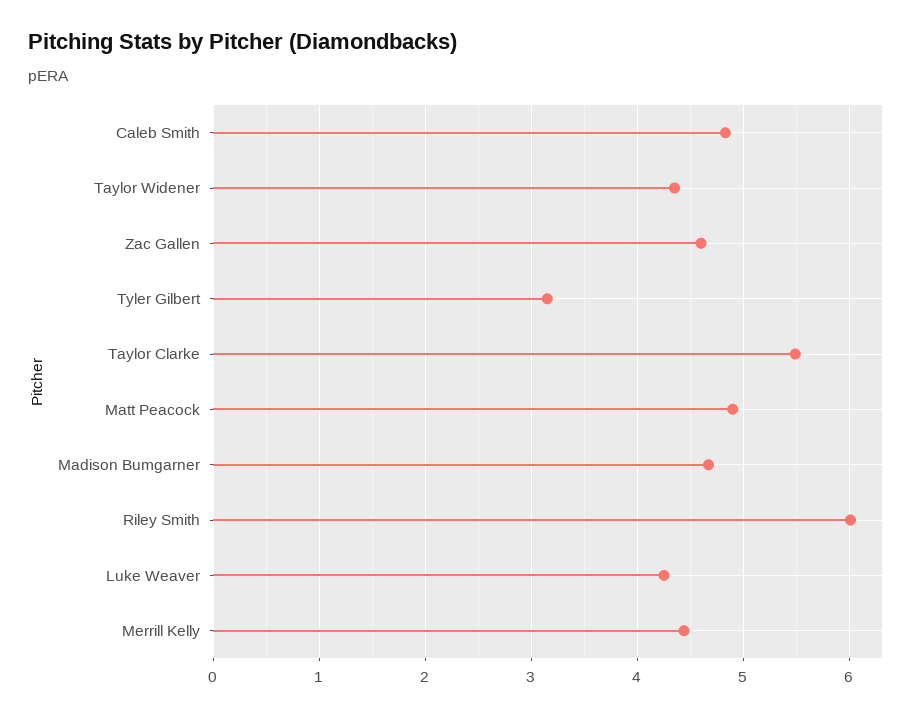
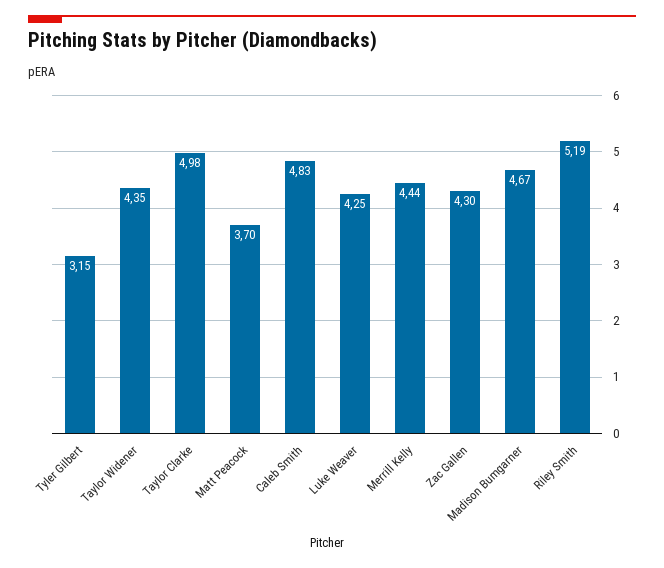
Zac Gallen: 4.6 -> 4.3
Taylor Clarke: 5.5 -> 4.98
Matt Peacock: 4.9 -> 3.7
Riley Smith: 6 -> 5.19

